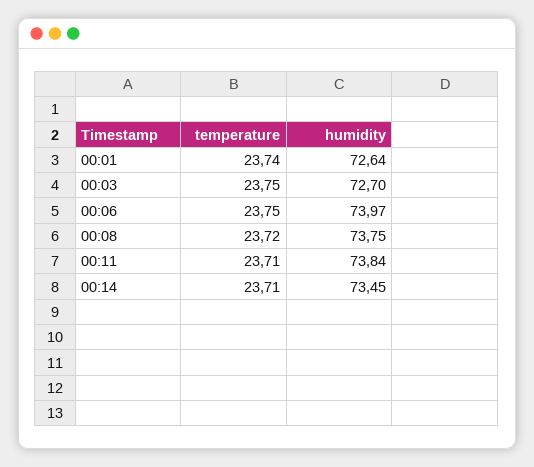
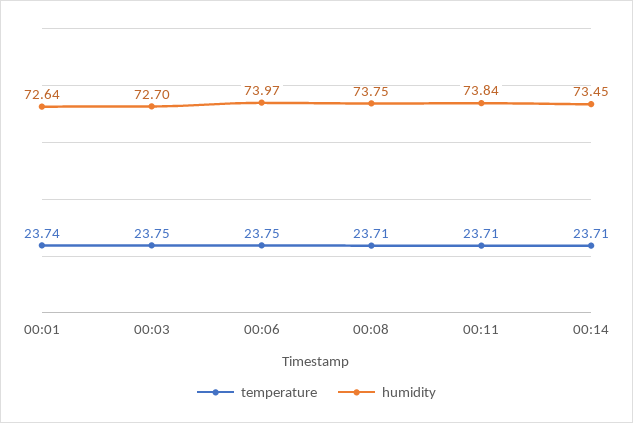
temperature, 00:08: 23.72 -> 23.71

